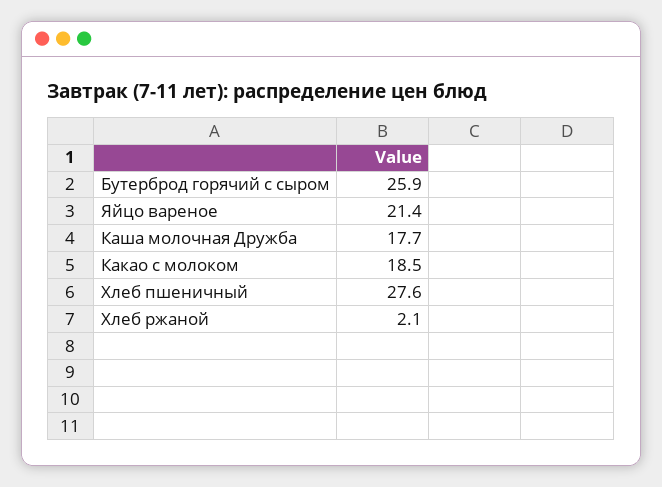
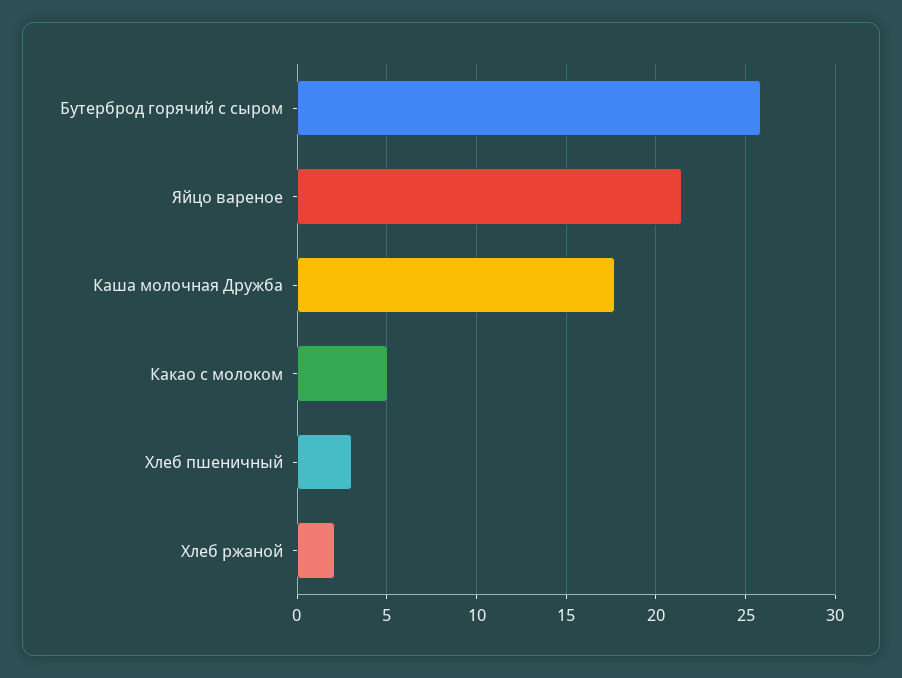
Какао с молоком: 18.5 -> 5
Хлеб пшеничный: 27.6 -> 3

